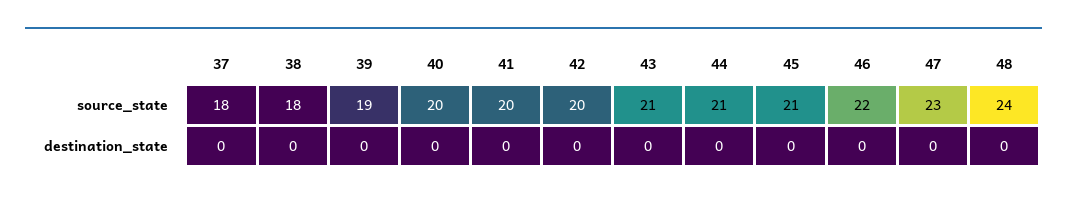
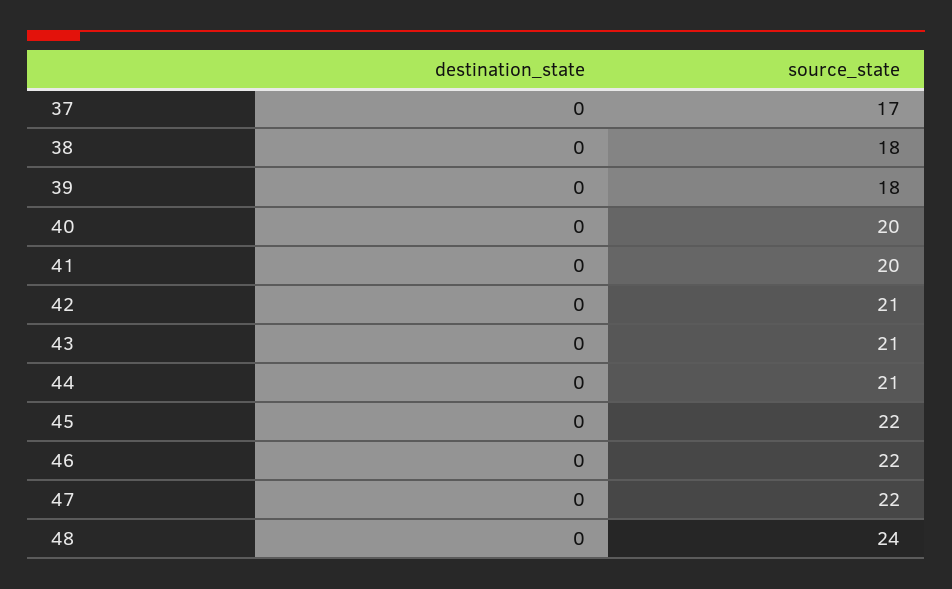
37, source_state: 18 -> 17
39, source_state: 19 -> 18
42, source_state: 20 -> 21
45, source_state: 21 -> 22
47, source_state: 23 -> 22

